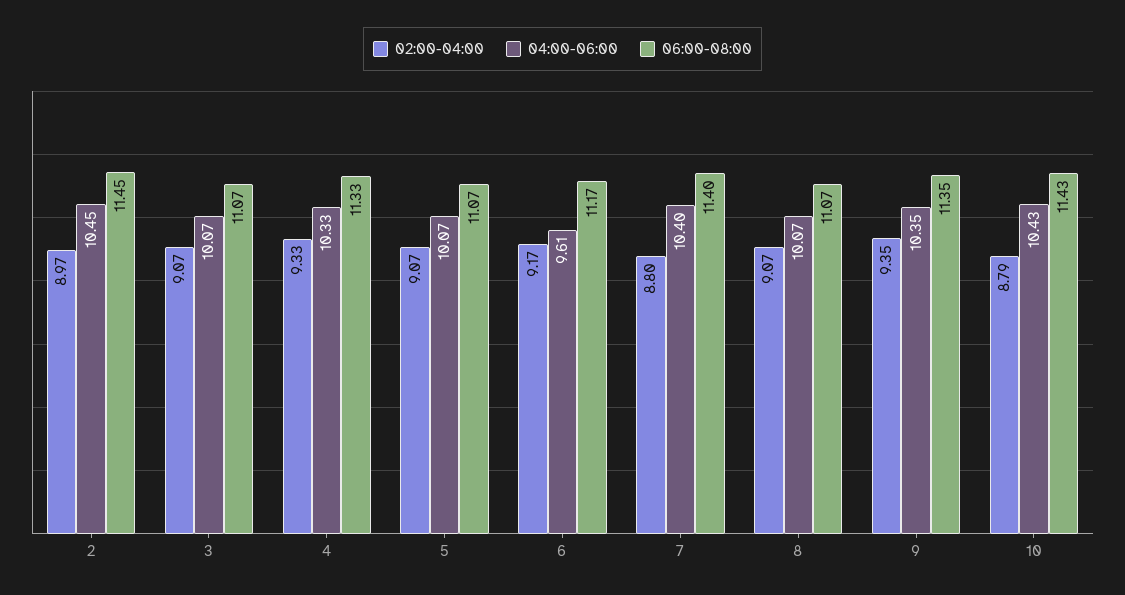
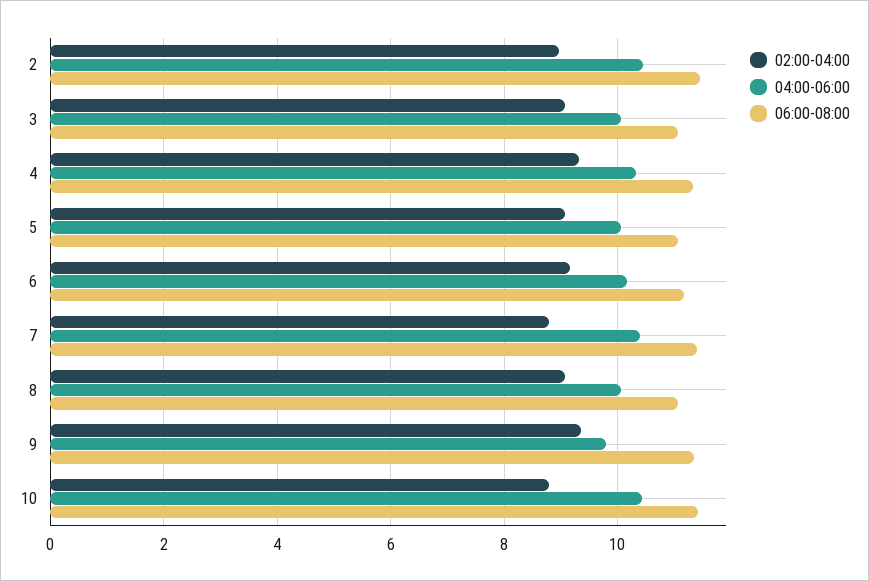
04:00-06:00, 6: 9.61 -> 10.2
04:00-06:00, 9: 10.35 -> 9.8

